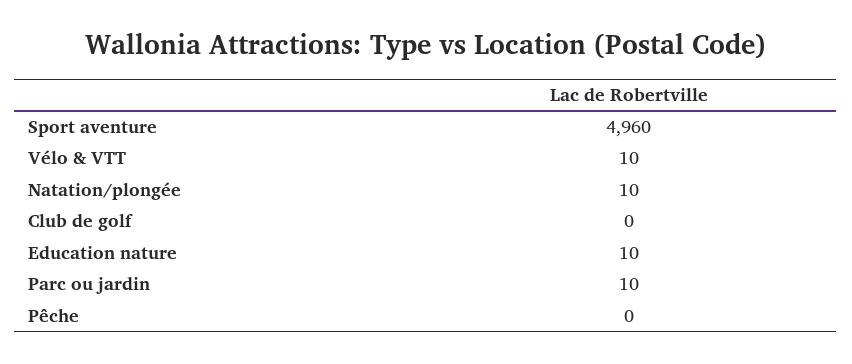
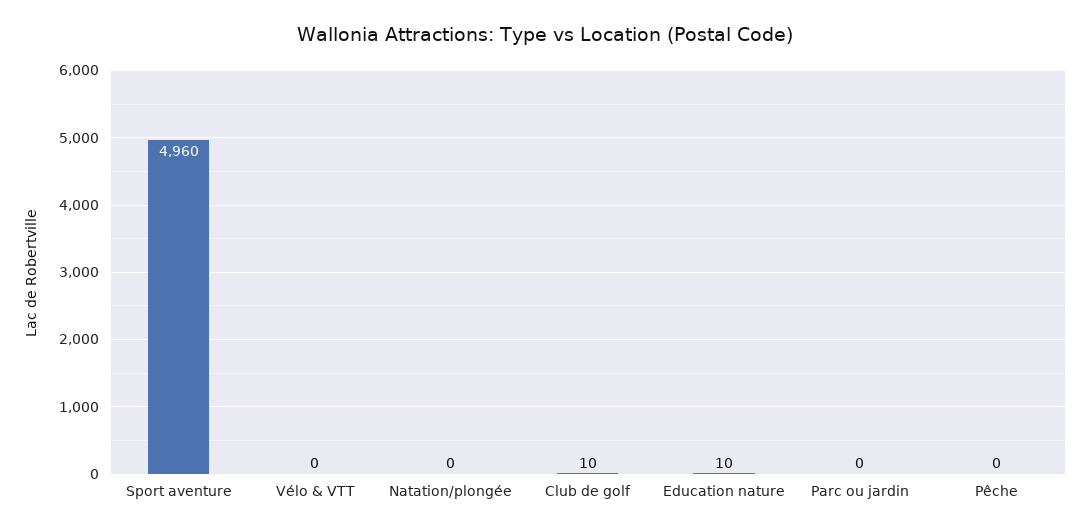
Vélo & VTT: 10 -> 0
Natation/plongée: 10 -> 0
Club de golf: 0 -> 10
Parc ou jardin: 10 -> 0

